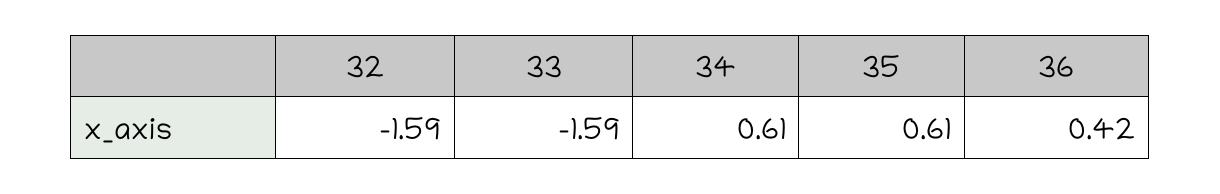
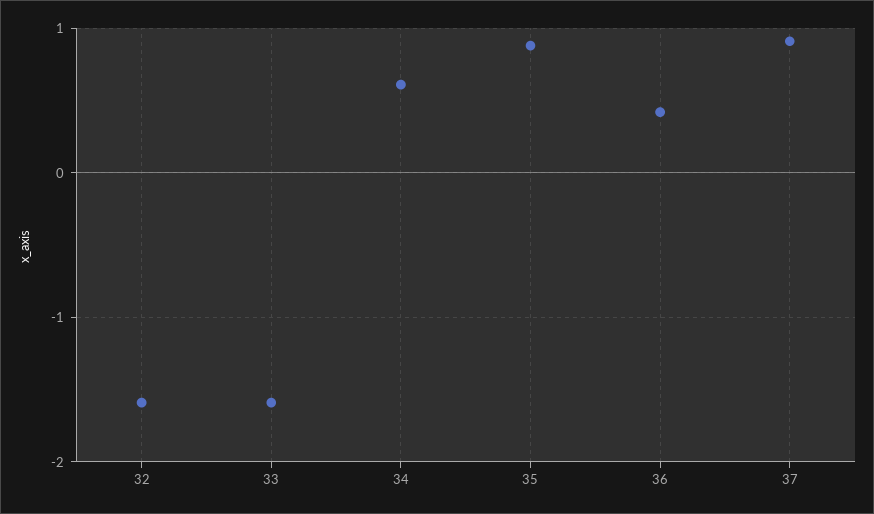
35: 0.61 -> 0.9
37: none -> 0.9

